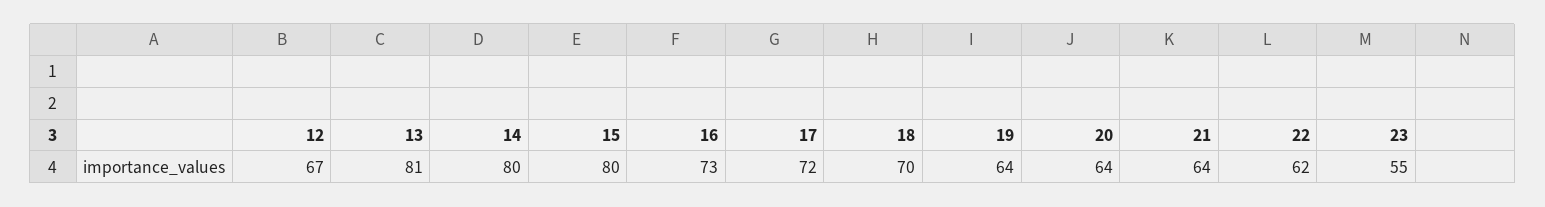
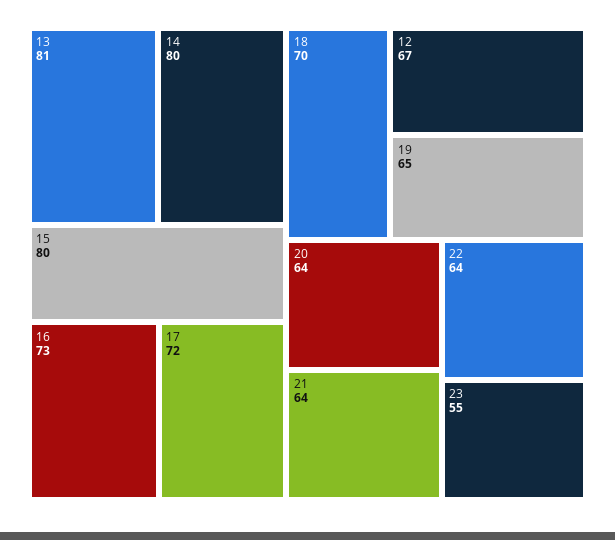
19: 64 -> 65
22: 62 -> 64

